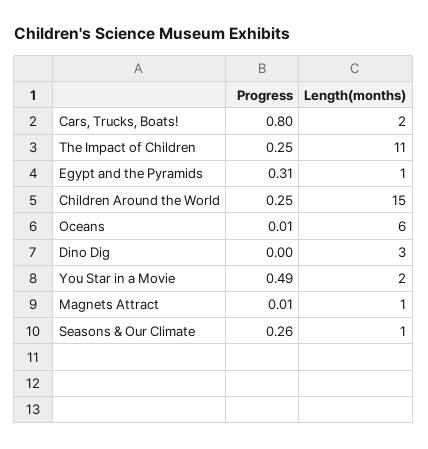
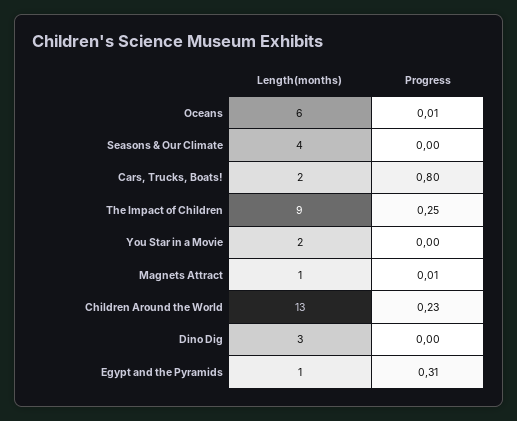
Length(months), The Impact of Children: 11 -> 9
Progress, Children Around the World: 0.25 -> 0.23
Length(months), Children Around the World: 15 -> 13
Progress, You Star in a Movie: 0.49 -> 0
Progress, Seasons & Our Climate: 0.26 -> 0
Length(months), Seasons & Our Climate: 1 -> 4

